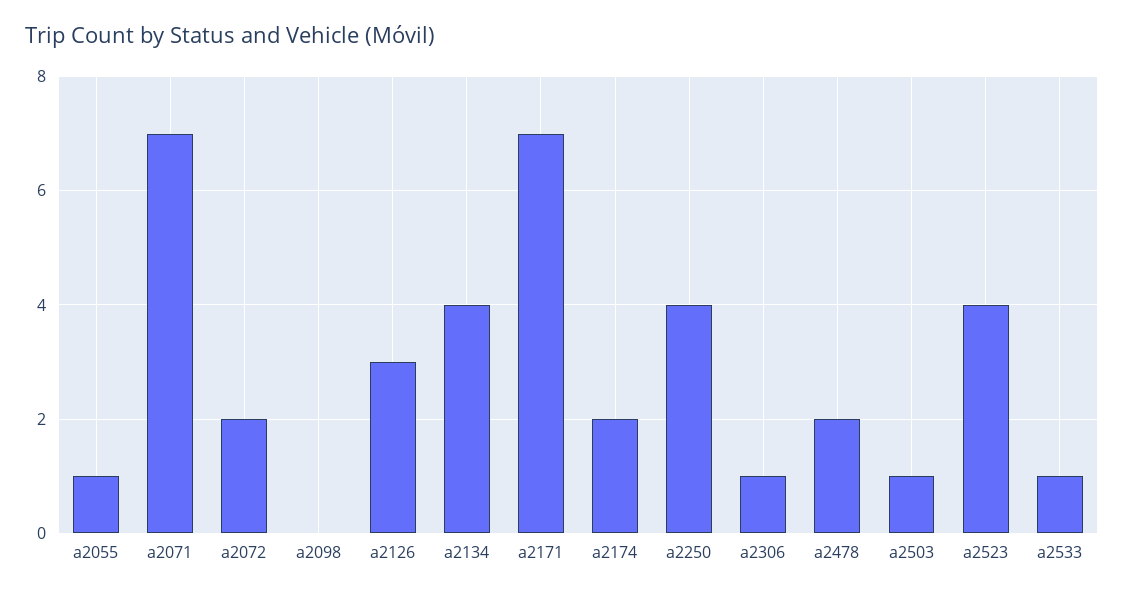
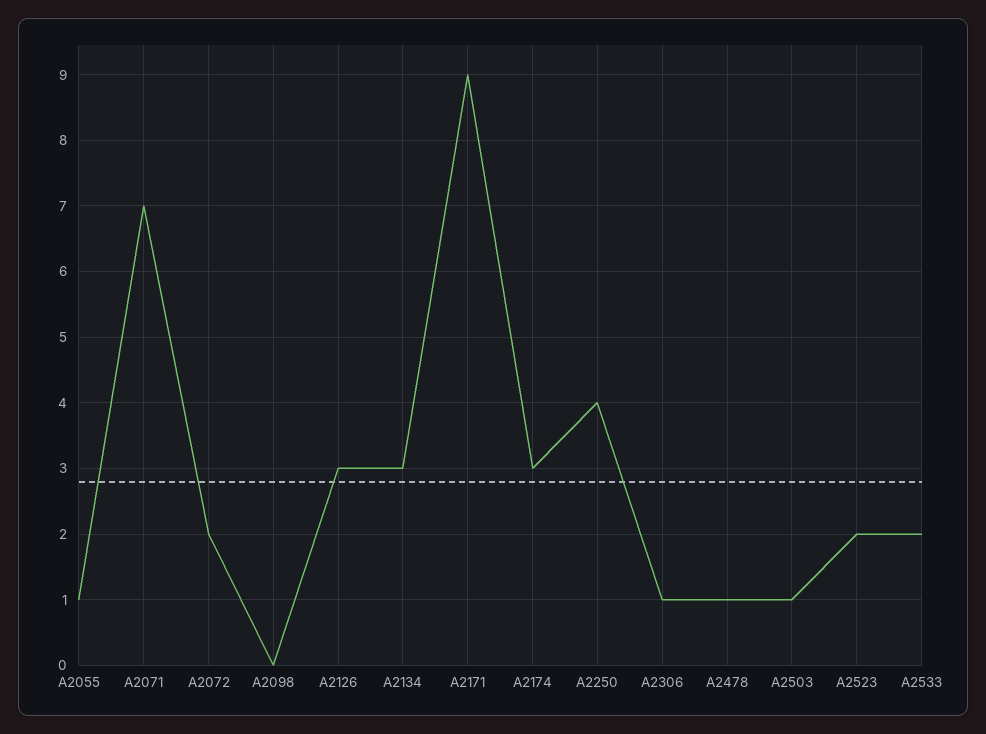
a2134: 4 -> 3
a2171: 7 -> 9
a2174: 2 -> 3
a2478: 2 -> 1
a2523: 4 -> 2
a2533: 1 -> 2

